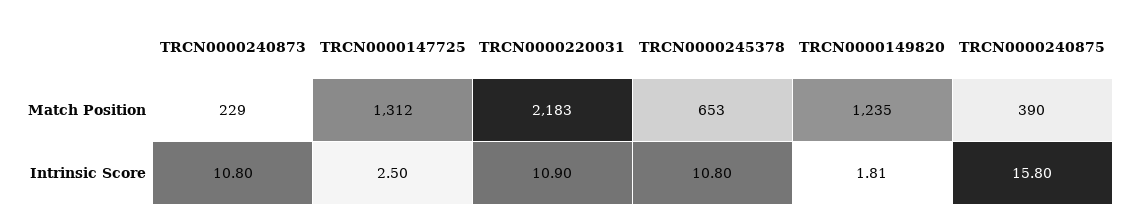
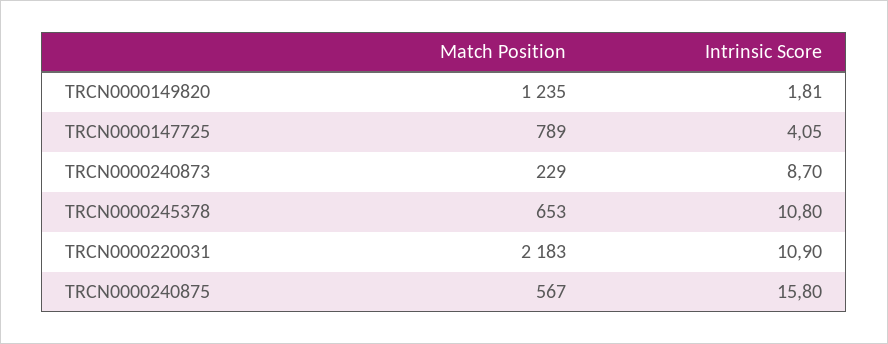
TRCN0000147725, Match Position: 1312 -> 789
TRCN0000240875, Match Position: 390 -> 567
TRCN0000240873, Intrinsic Score: 10.8 -> 8.7
TRCN0000147725, Intrinsic Score: 2.5 -> 4.05

